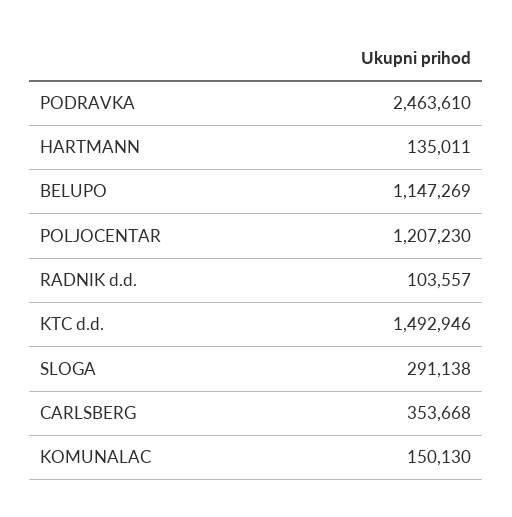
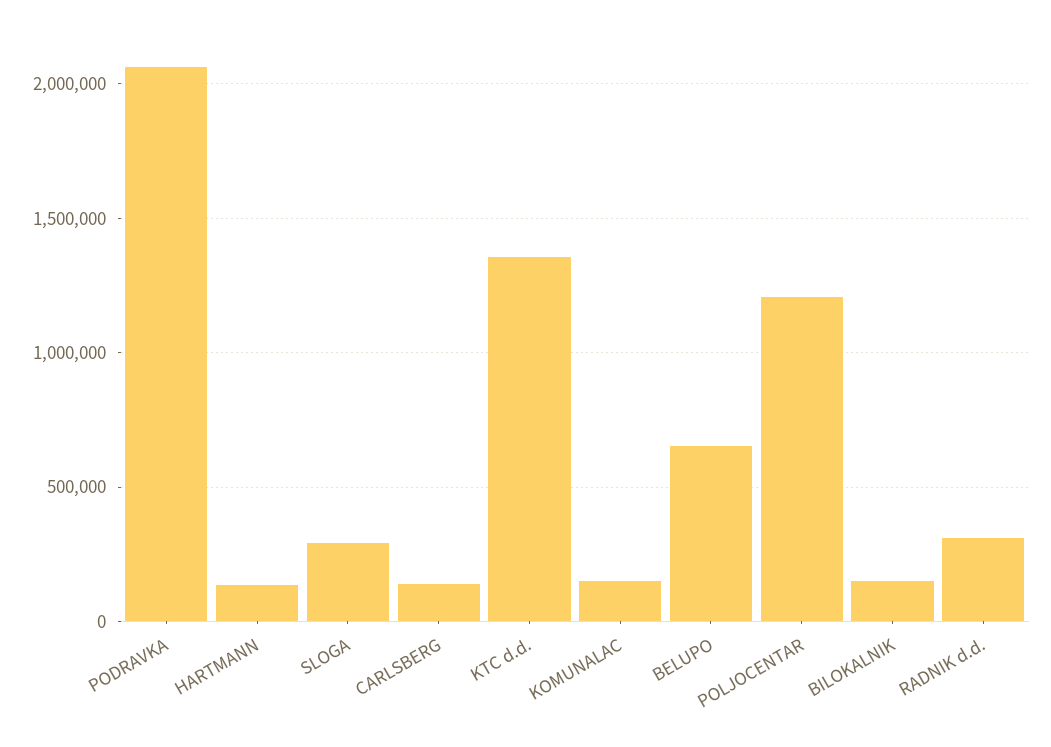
PODRAVKA: 2463610 -> 2050000
BELUPO: 1147269 -> 650000
RADNIK d.d.: 103557 -> 300000
KTC d.d.: 1492946 -> 1350000
CARLSBERG: 353668 -> 150000
BILOKALNIK: none -> 150000

